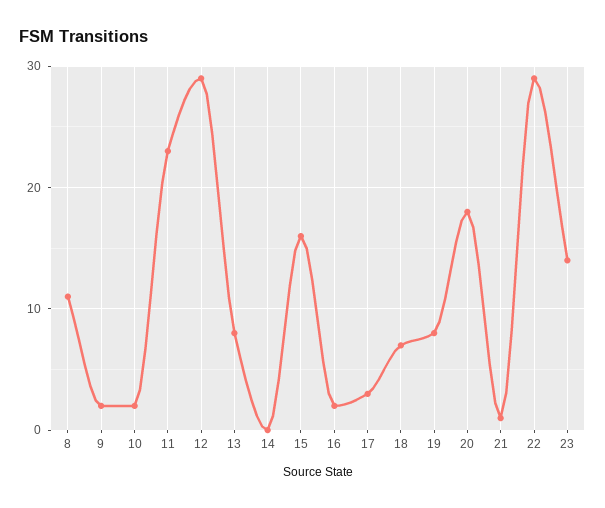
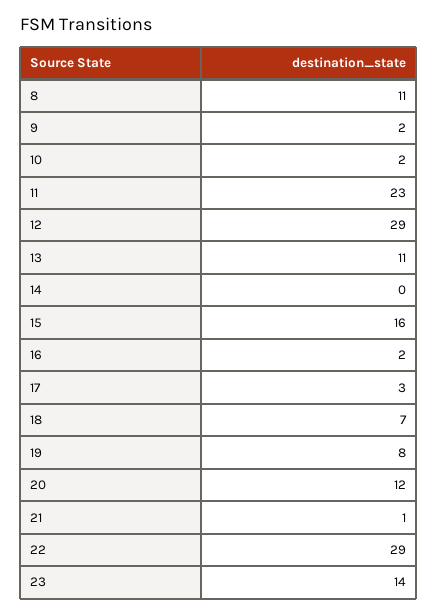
13: 8 -> 11
20: 18 -> 12

